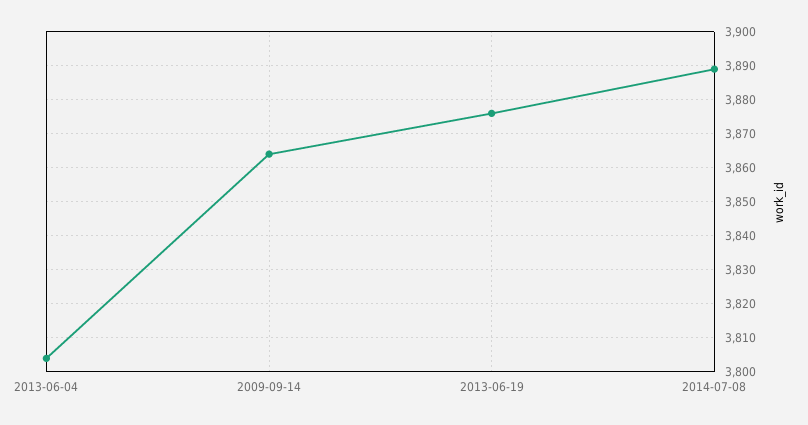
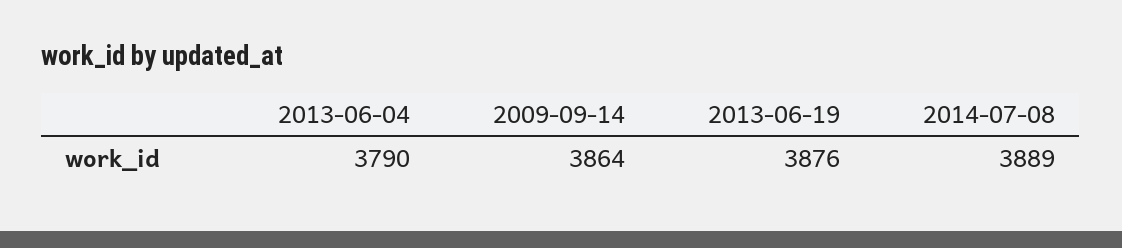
2013-06-04: 3805 -> 3790

